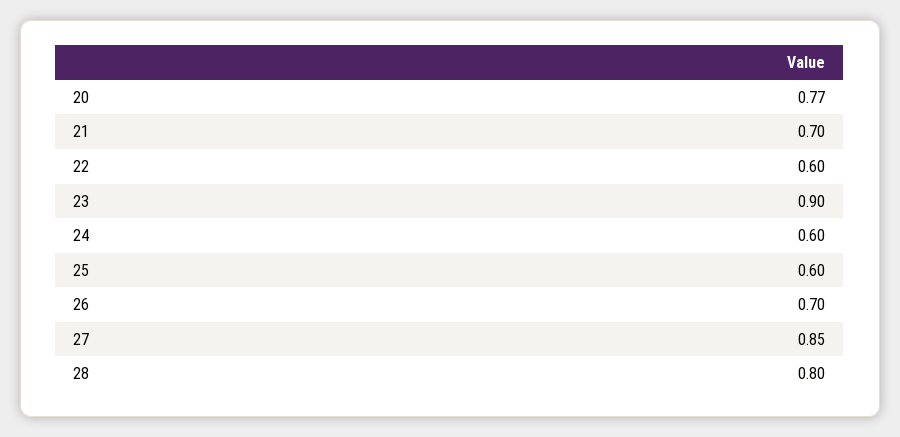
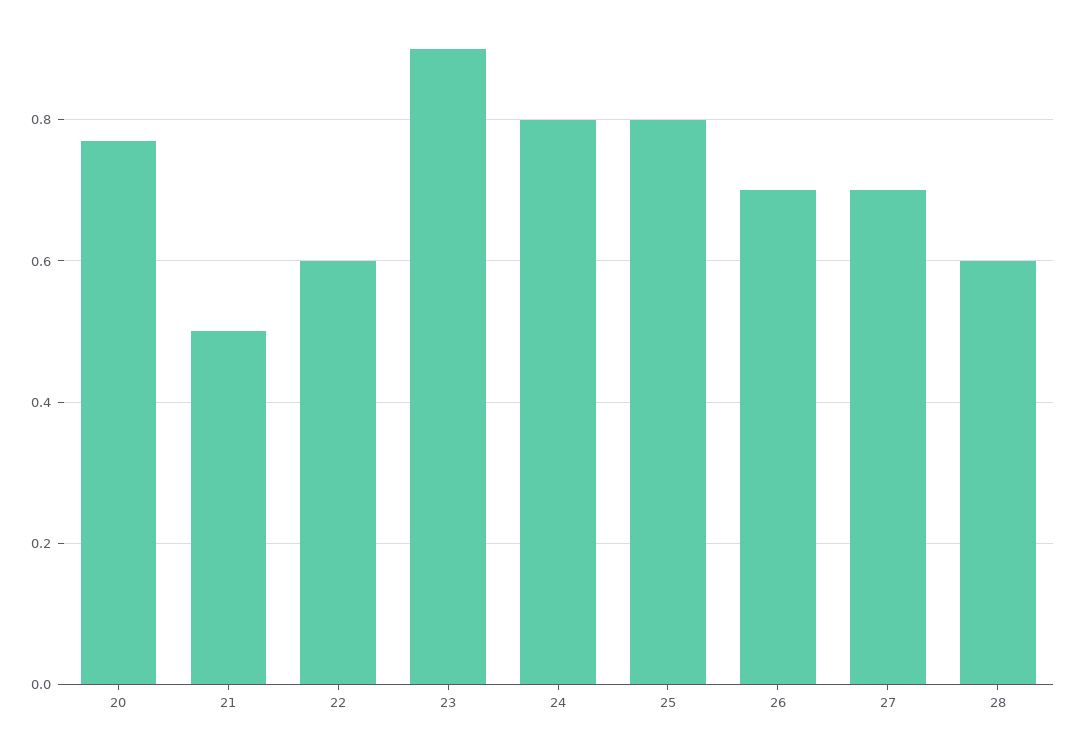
21: 0.7 -> 0.5
24: 0.6 -> 0.8
25: 0.6 -> 0.8
27: 0.85 -> 0.7
28: 0.8 -> 0.6

